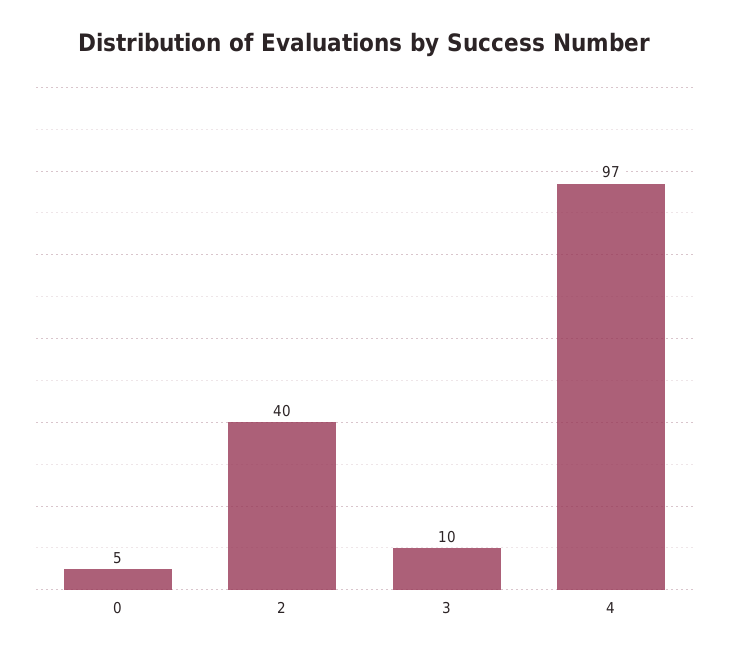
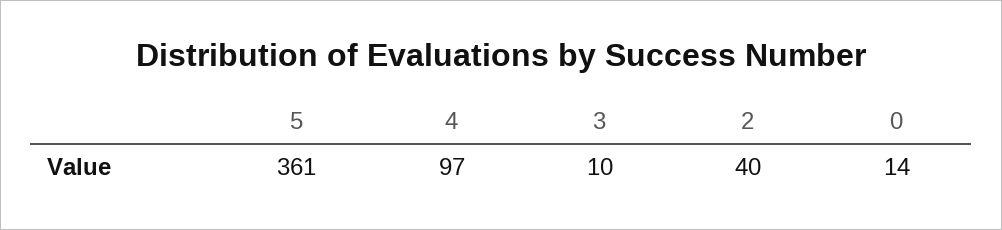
0: 5 -> 14
5: none -> 361

